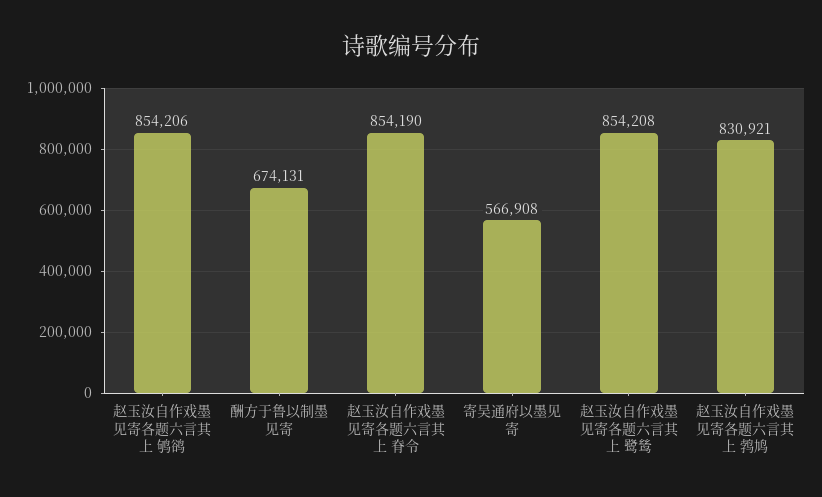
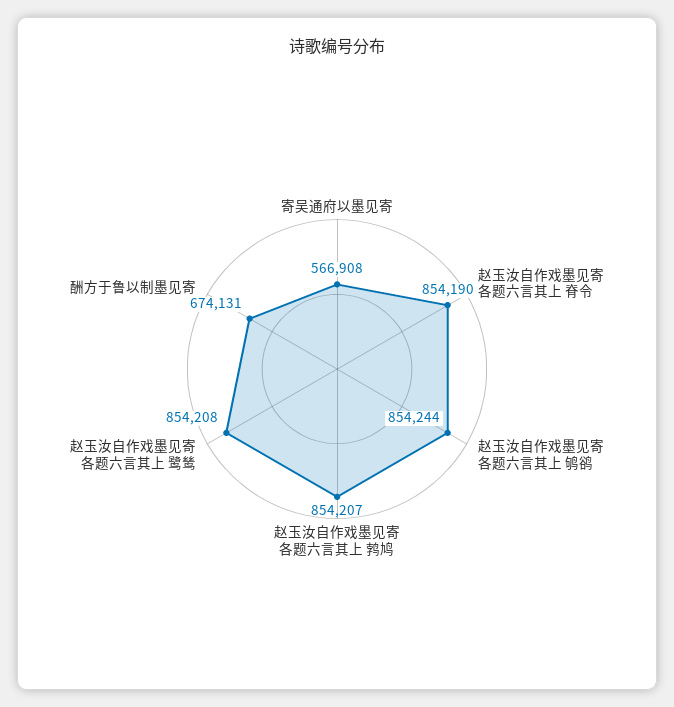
赵玉汝自作戏墨见寄各题六言其上 鸲鹆: 854206 -> 854244
赵玉汝自作戏墨见寄各题六言其上 鹁鸠: 830921 -> 854207

